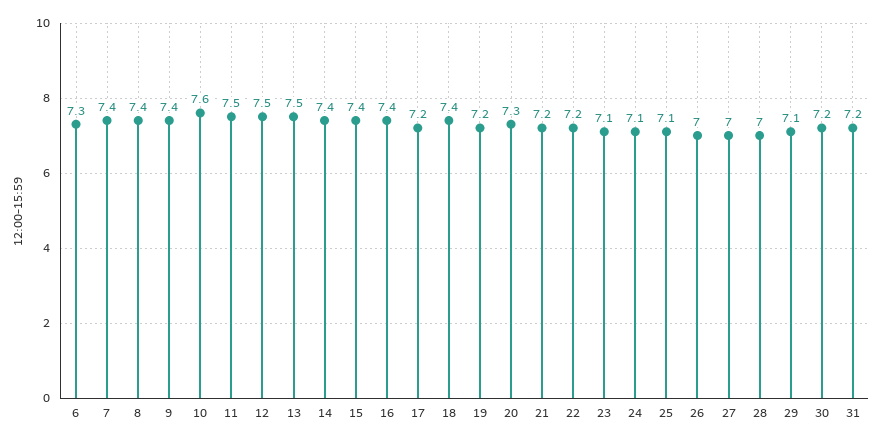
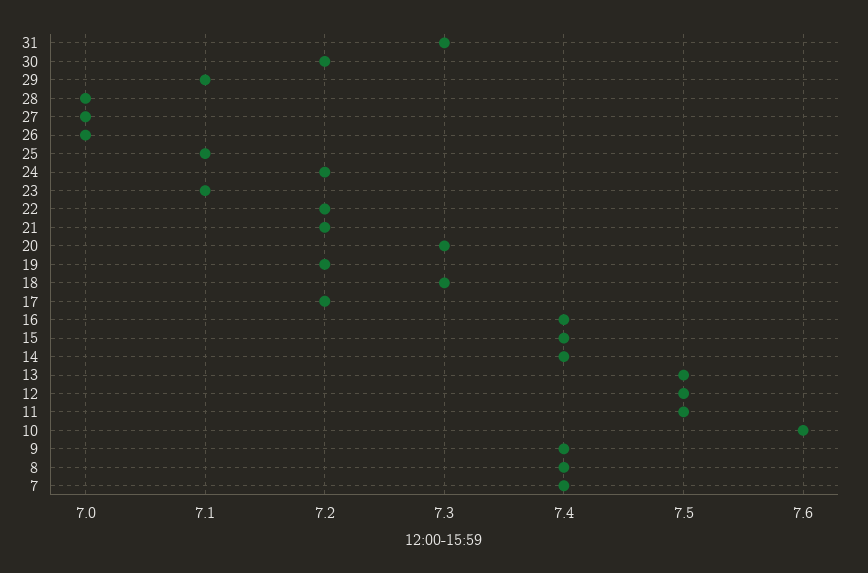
6: 7.3 -> none
18: 7.4 -> 7.3
24: 7.1 -> 7.2
31: 7.2 -> 7.3

